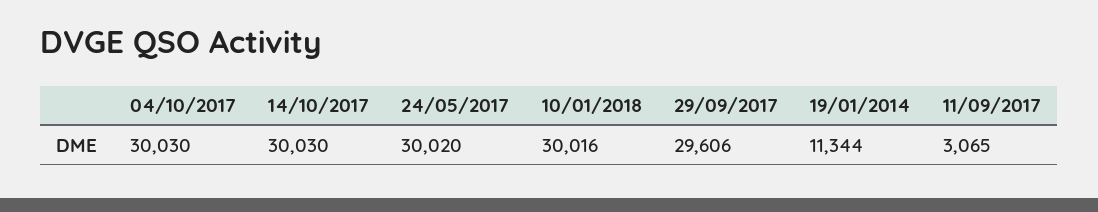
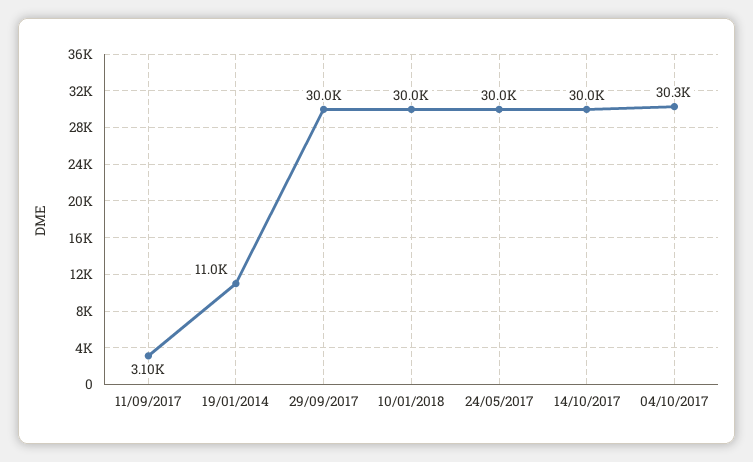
04/10/2017: 30030 -> 30300
29/09/2017: 29606 -> 30000
19/01/2014: 11344 -> 11000
11/09/2017: 3065 -> 3100

